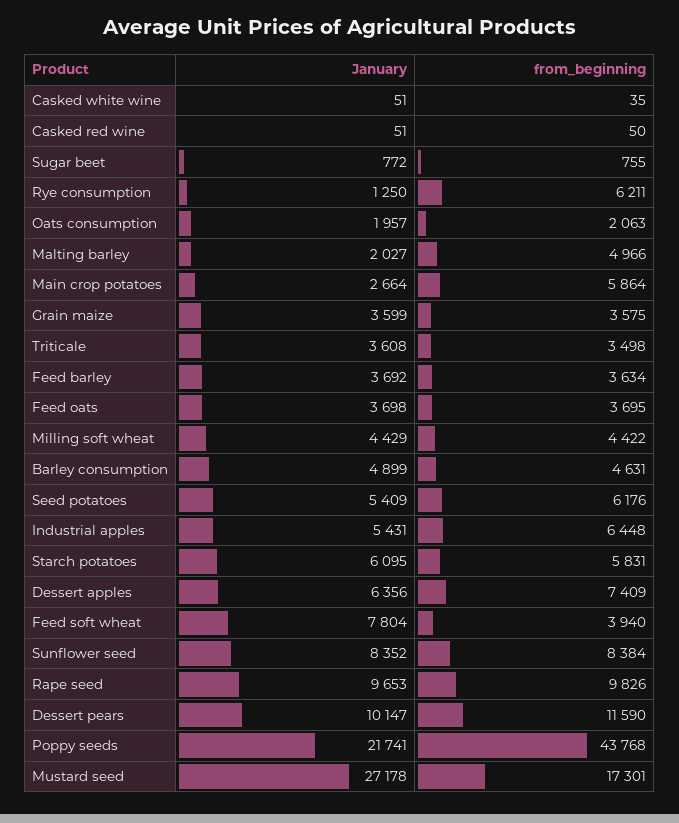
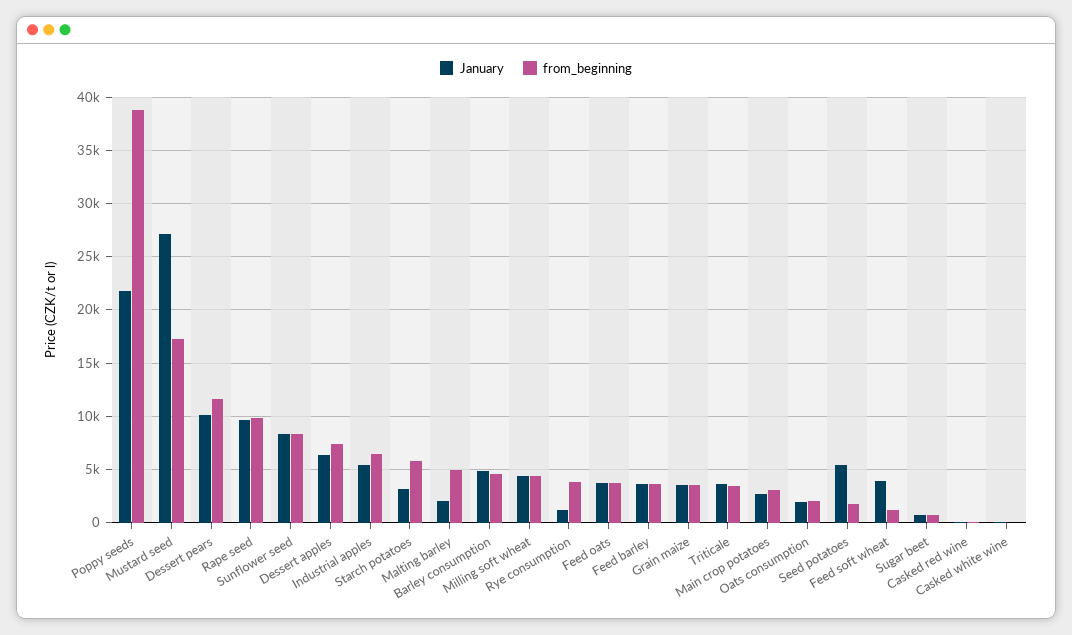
from_beginning, Rye consumption: 6211 -> 4000
from_beginning, Main crop potatoes: 5864 -> 3000
from_beginning, Seed potatoes: 6176 -> 2000
January, Starch potatoes: 6095 -> 3000
January, Feed soft wheat: 7804 -> 4000
from_beginning, Feed soft wheat: 3940 -> 1000
from_beginning, Poppy seeds: 43768 -> 39000

